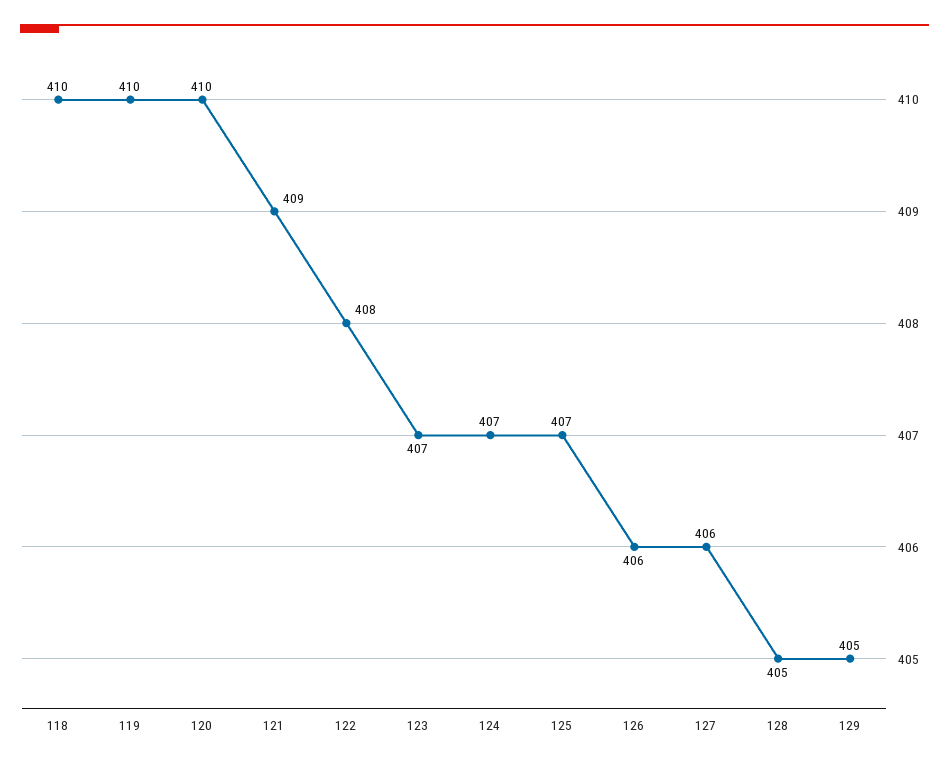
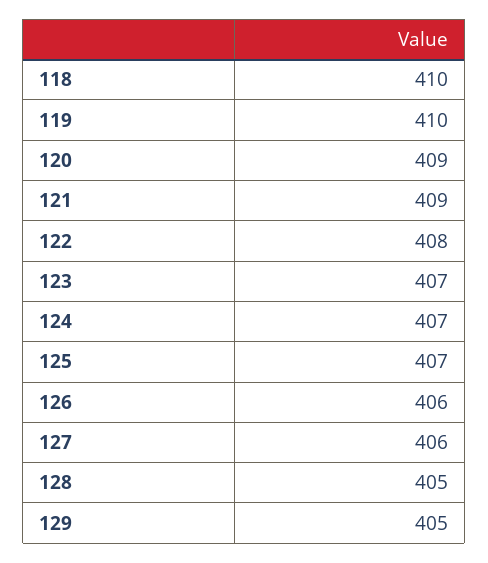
120: 410 -> 409

